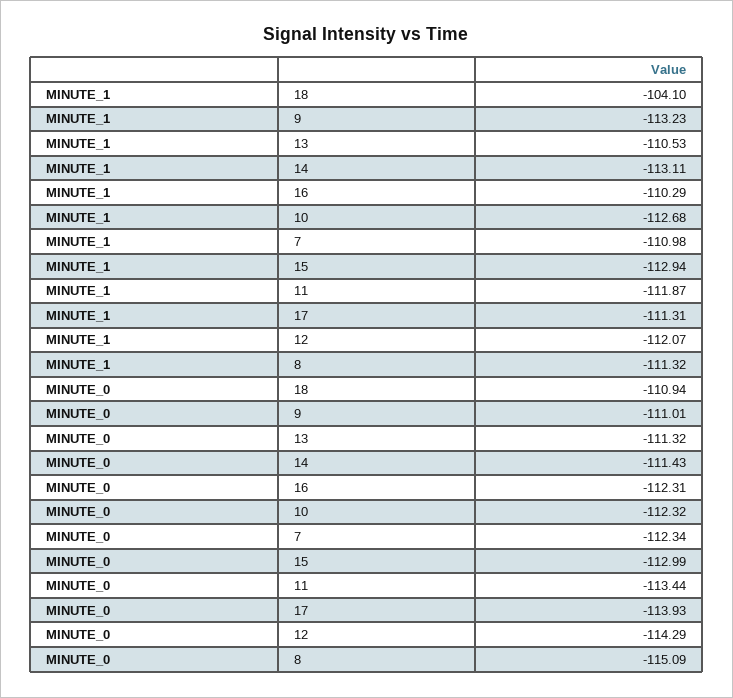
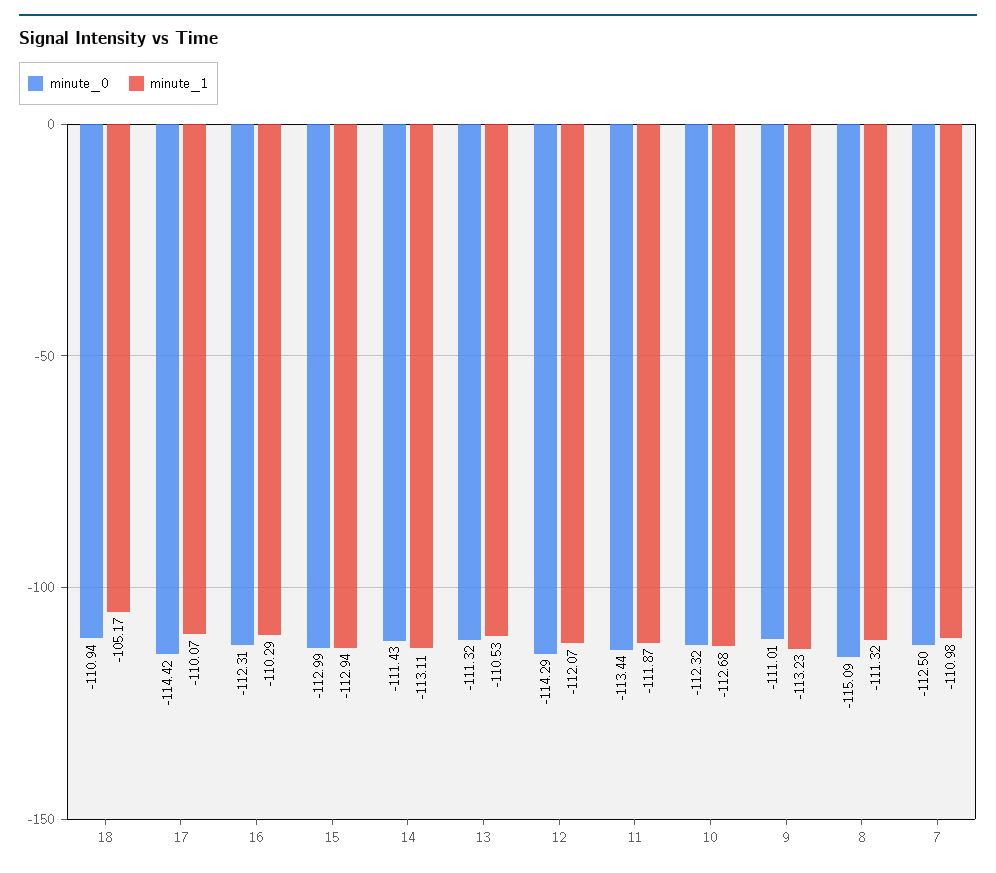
MINUTE_1, 18: -104.1 -> -105.17
MINUTE_1, 17: -111.31 -> -110.07
MINUTE_0, 7: -112.34 -> -112.5
MINUTE_0, 17: -113.93 -> -114.42

